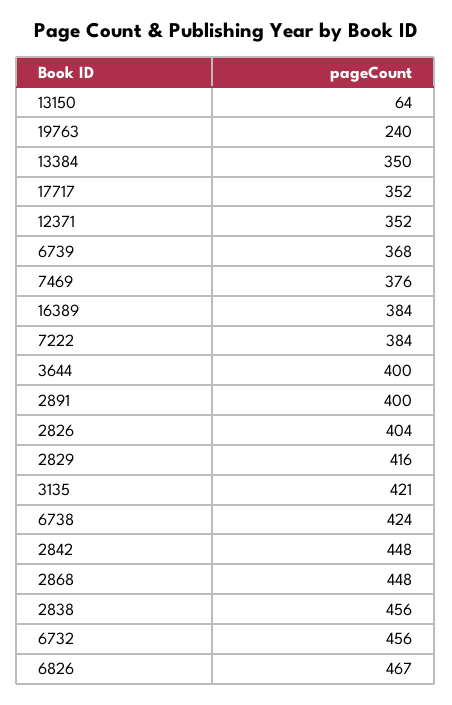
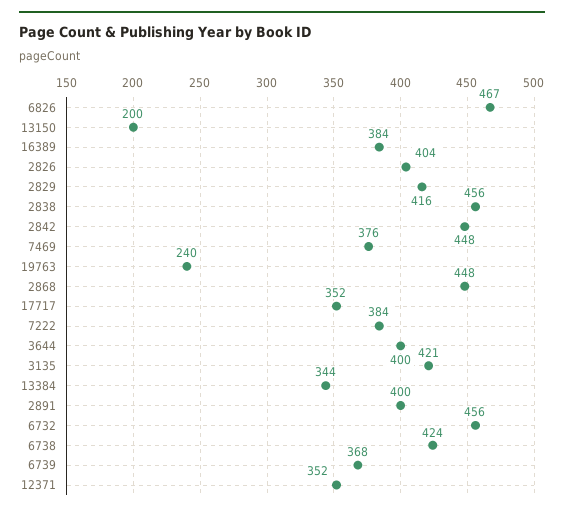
13150: 64 -> 200
13384: 350 -> 344

